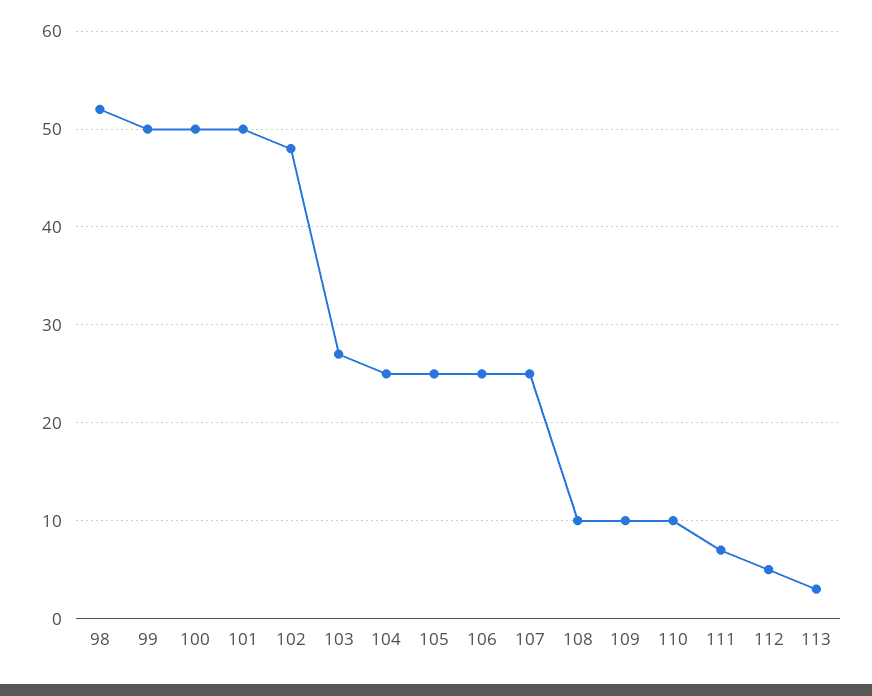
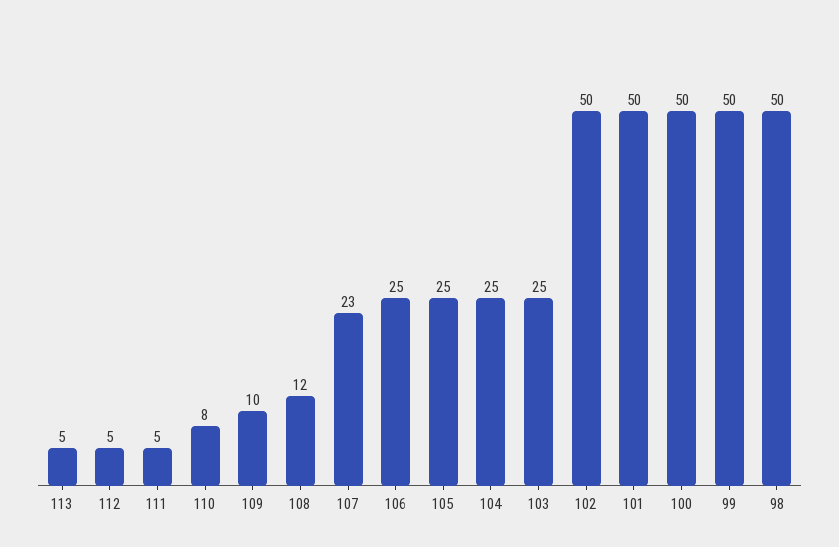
98: 52 -> 50
102: 48 -> 50
103: 27 -> 25
107: 25 -> 23
108: 10 -> 12
110: 10 -> 8
111: 7 -> 5
113: 3 -> 5

